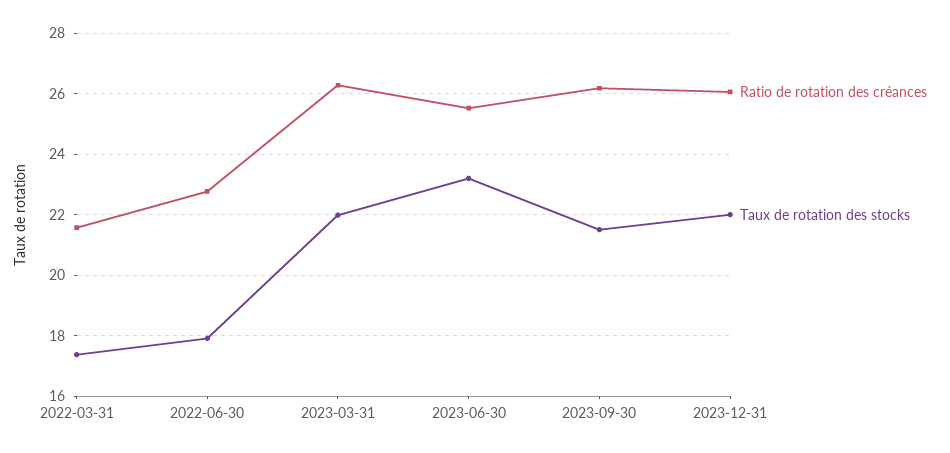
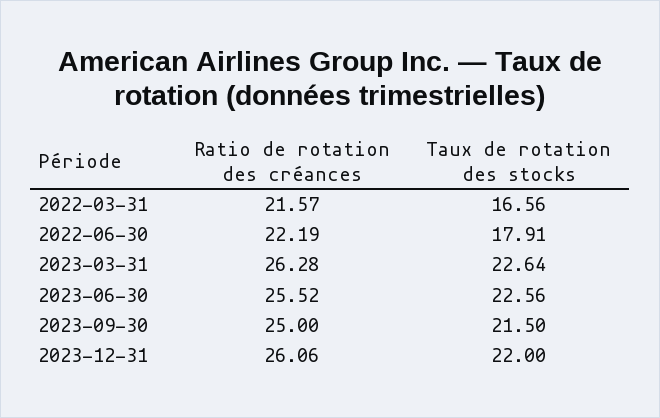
Taux de rotation des stocks, 2022-03-31: 17.4 -> 16.56
Ratio de rotation des créances, 2022-06-30: 22.8 -> 22.19
Taux de rotation des stocks, 2023-03-31: 22 -> 22.64
Taux de rotation des stocks, 2023-06-30: 23.2 -> 22.56
Ratio de rotation des créances, 2023-09-30: 26.2 -> 25

